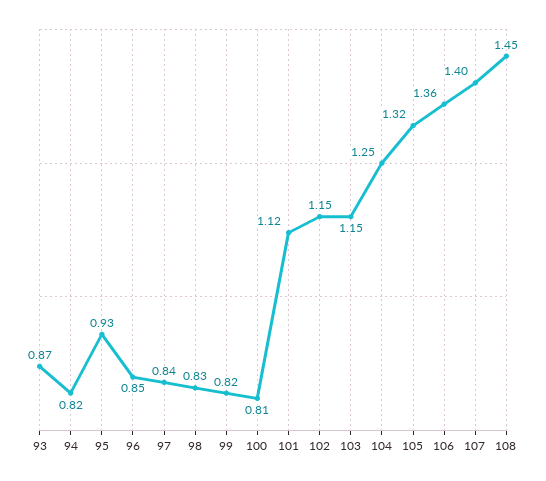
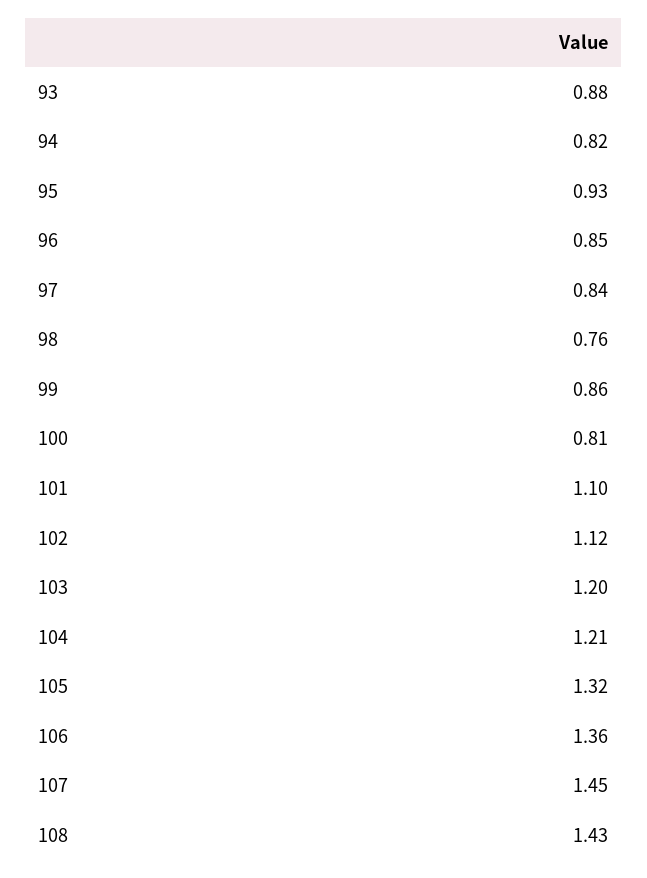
93: 0.87 -> 0.88
98: 0.83 -> 0.76
99: 0.82 -> 0.86
101: 1.12 -> 1.1
102: 1.15 -> 1.12
103: 1.15 -> 1.2
104: 1.25 -> 1.21
107: 1.4 -> 1.45
108: 1.45 -> 1.43

